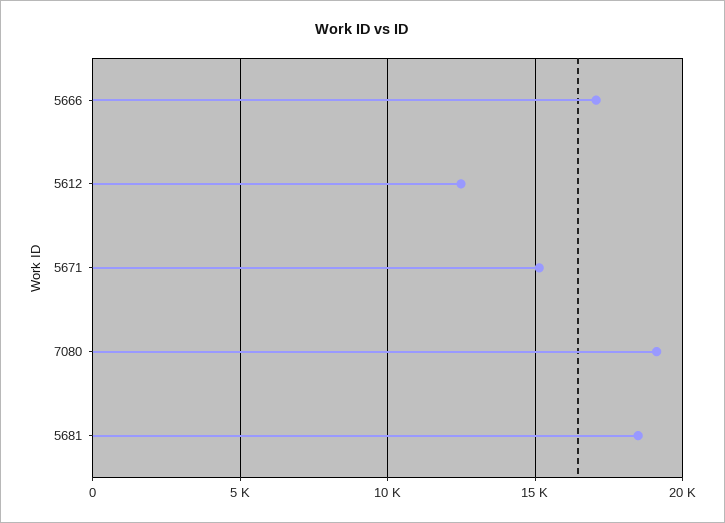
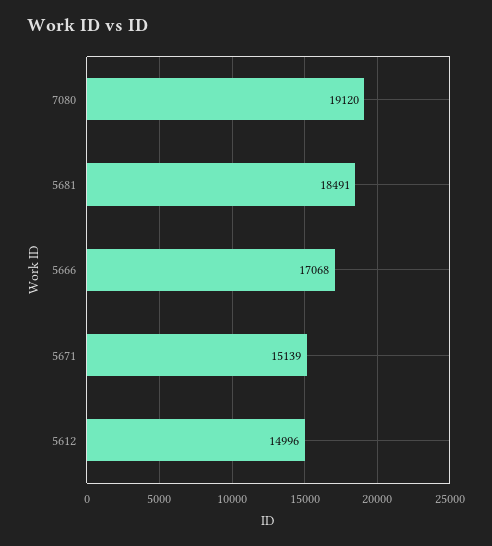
5612: 12500 -> 14996

